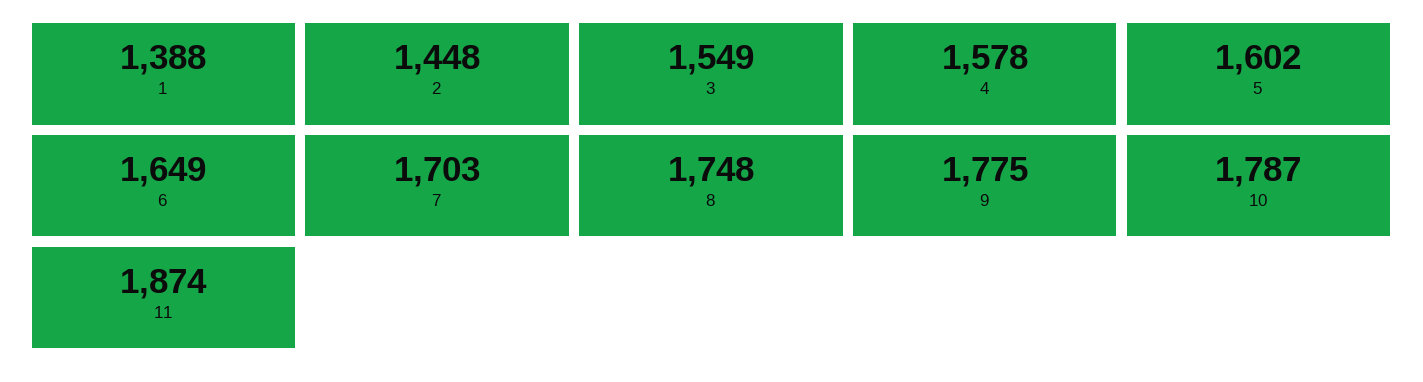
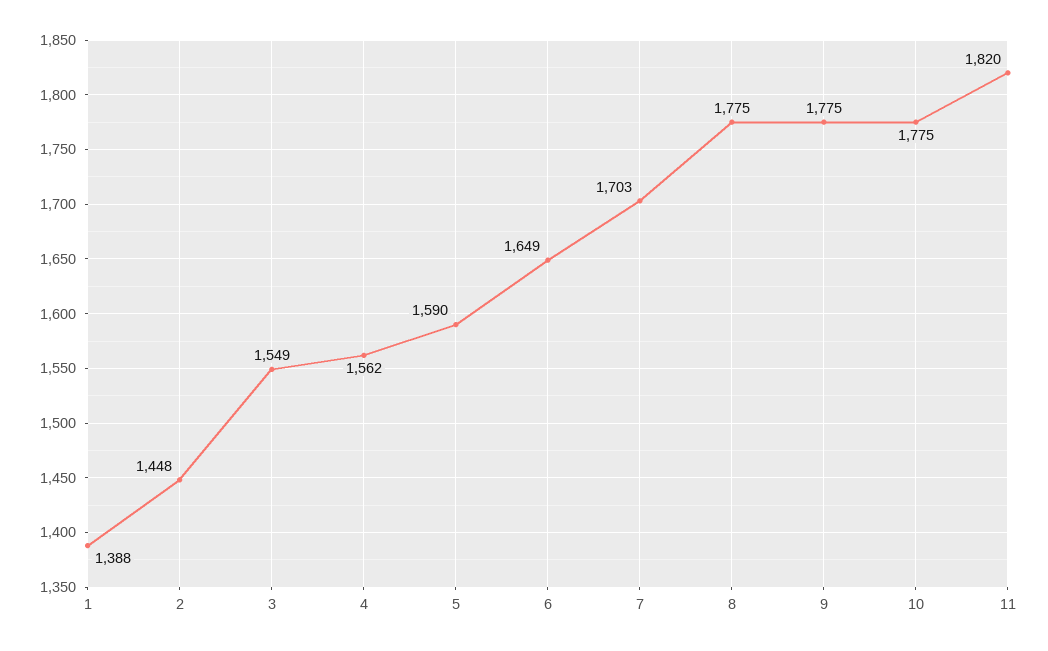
4: 1578 -> 1562
5: 1602 -> 1590
8: 1748 -> 1775
10: 1787 -> 1775
11: 1874 -> 1820

